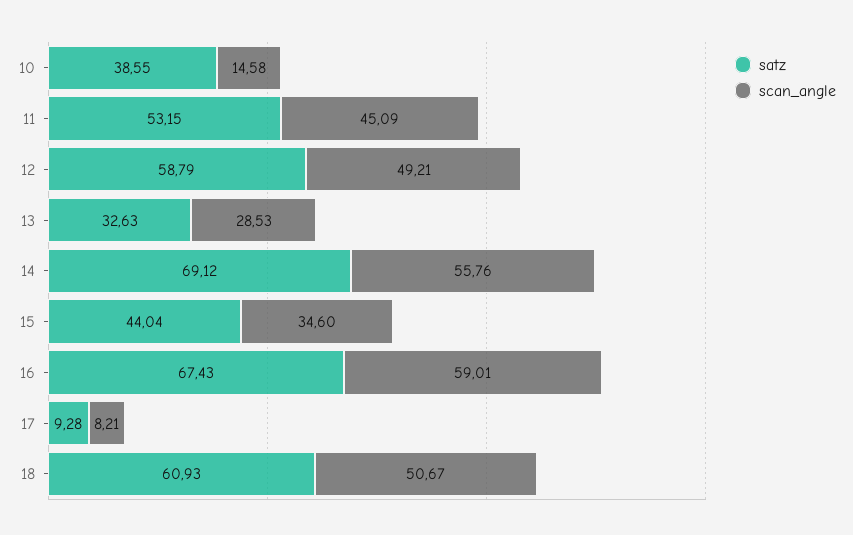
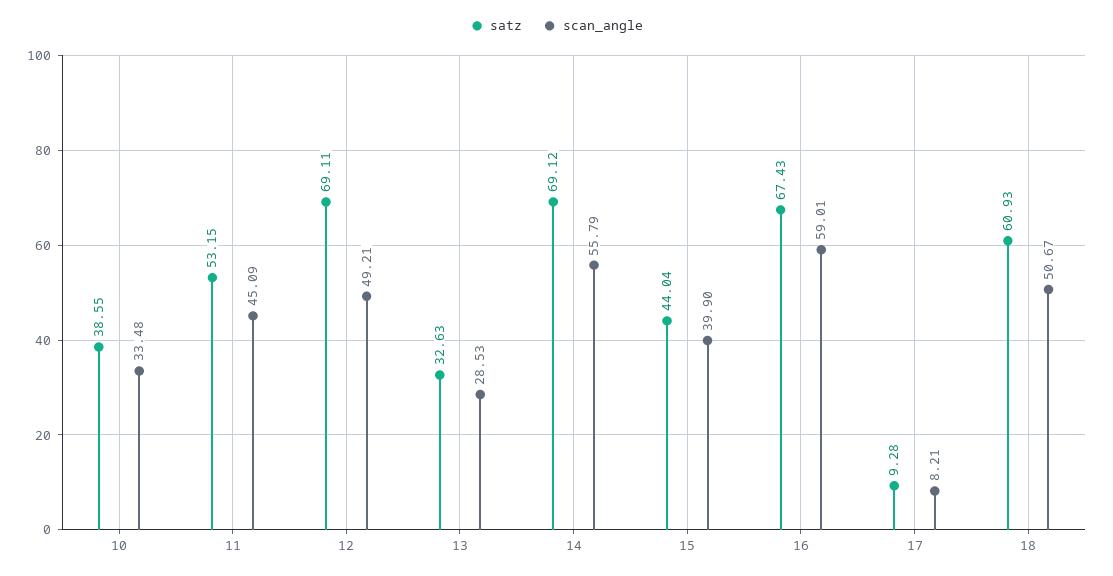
scan_angle, 10: 14.58 -> 33.48
satz, 12: 58.79 -> 69.11
scan_angle, 14: 55.76 -> 55.79
scan_angle, 15: 34.6 -> 39.9

